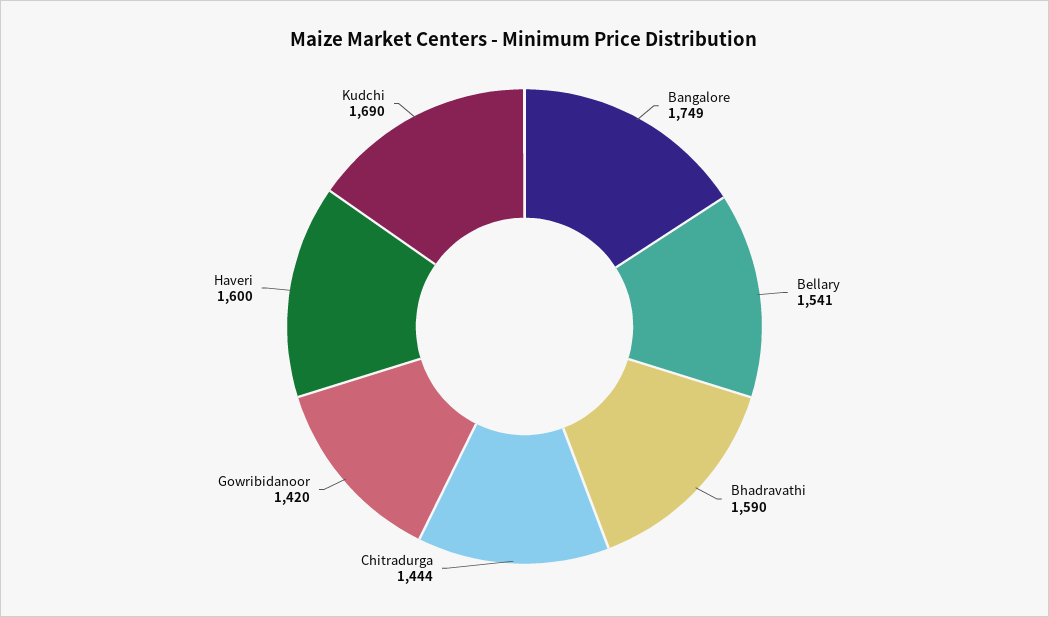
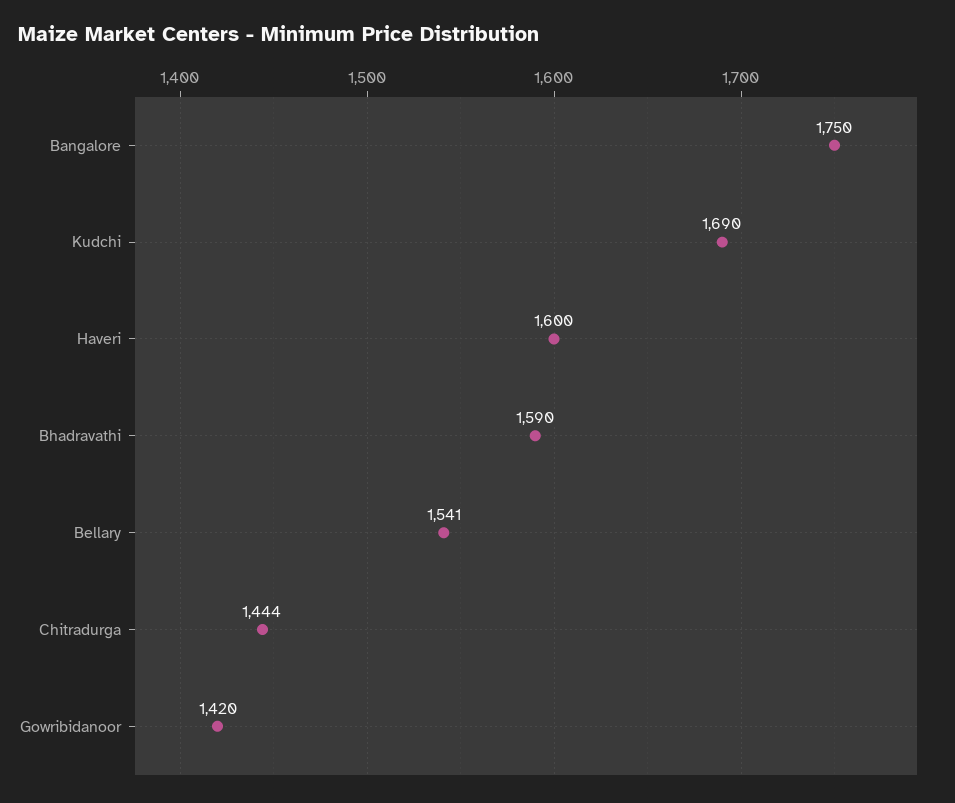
Bangalore: 1749 -> 1750

